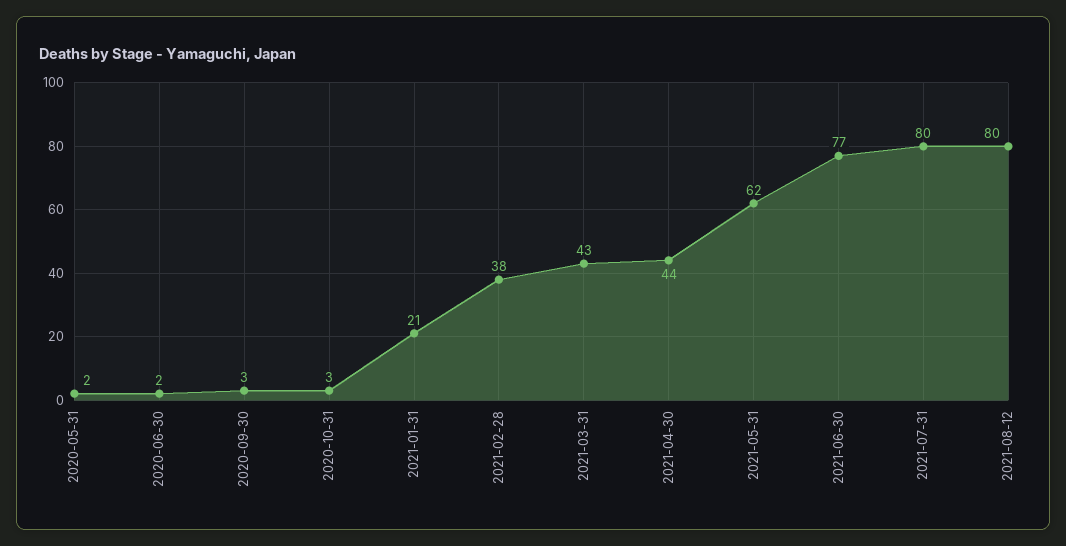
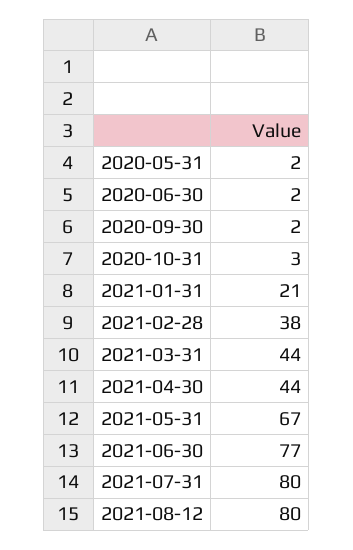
2020-09-30: 3 -> 2
2021-03-31: 43 -> 44
2021-05-31: 62 -> 67

